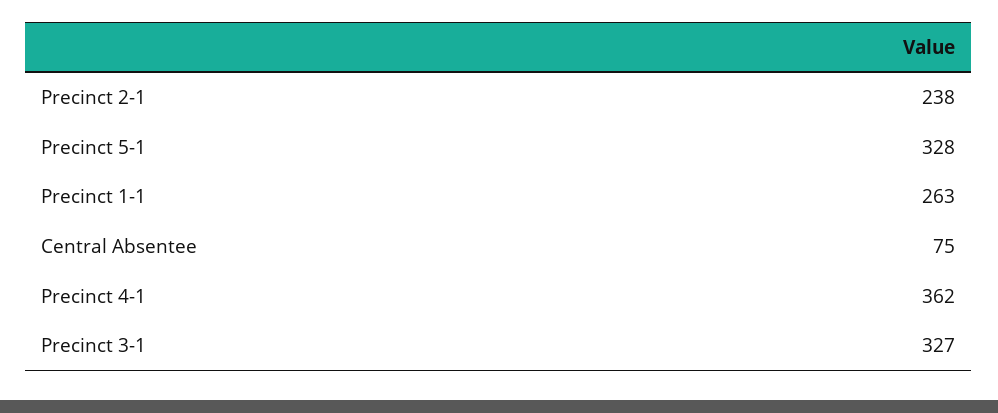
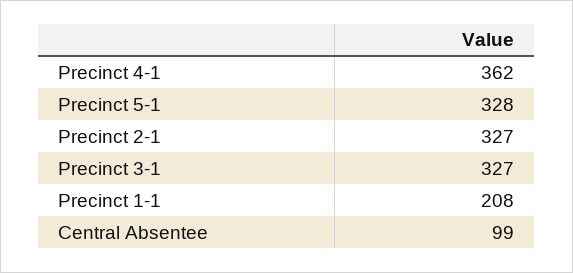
Precinct 2-1: 238 -> 327
Precinct 1-1: 263 -> 208
Central Absentee: 75 -> 99

